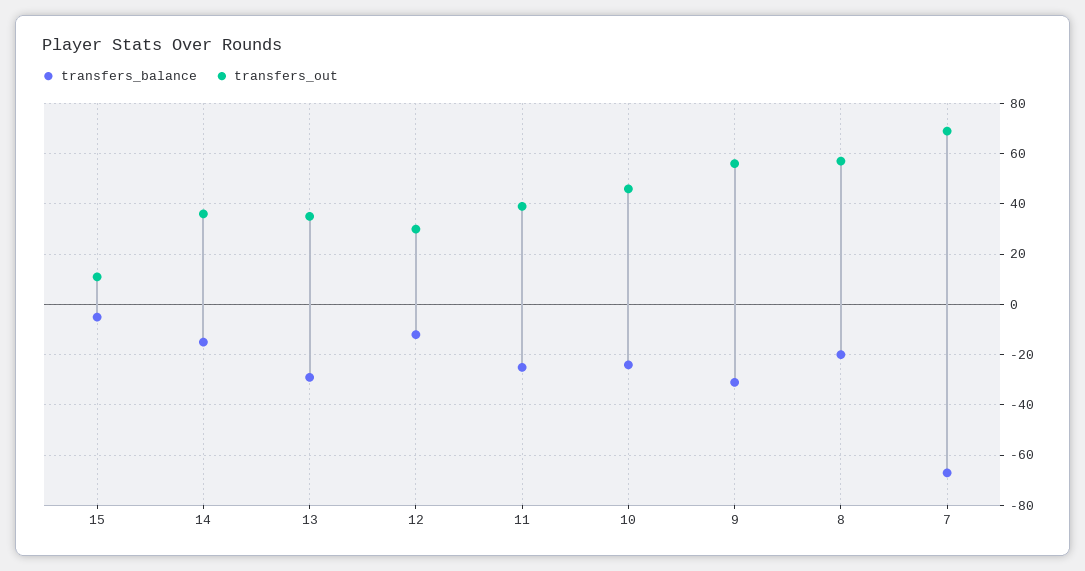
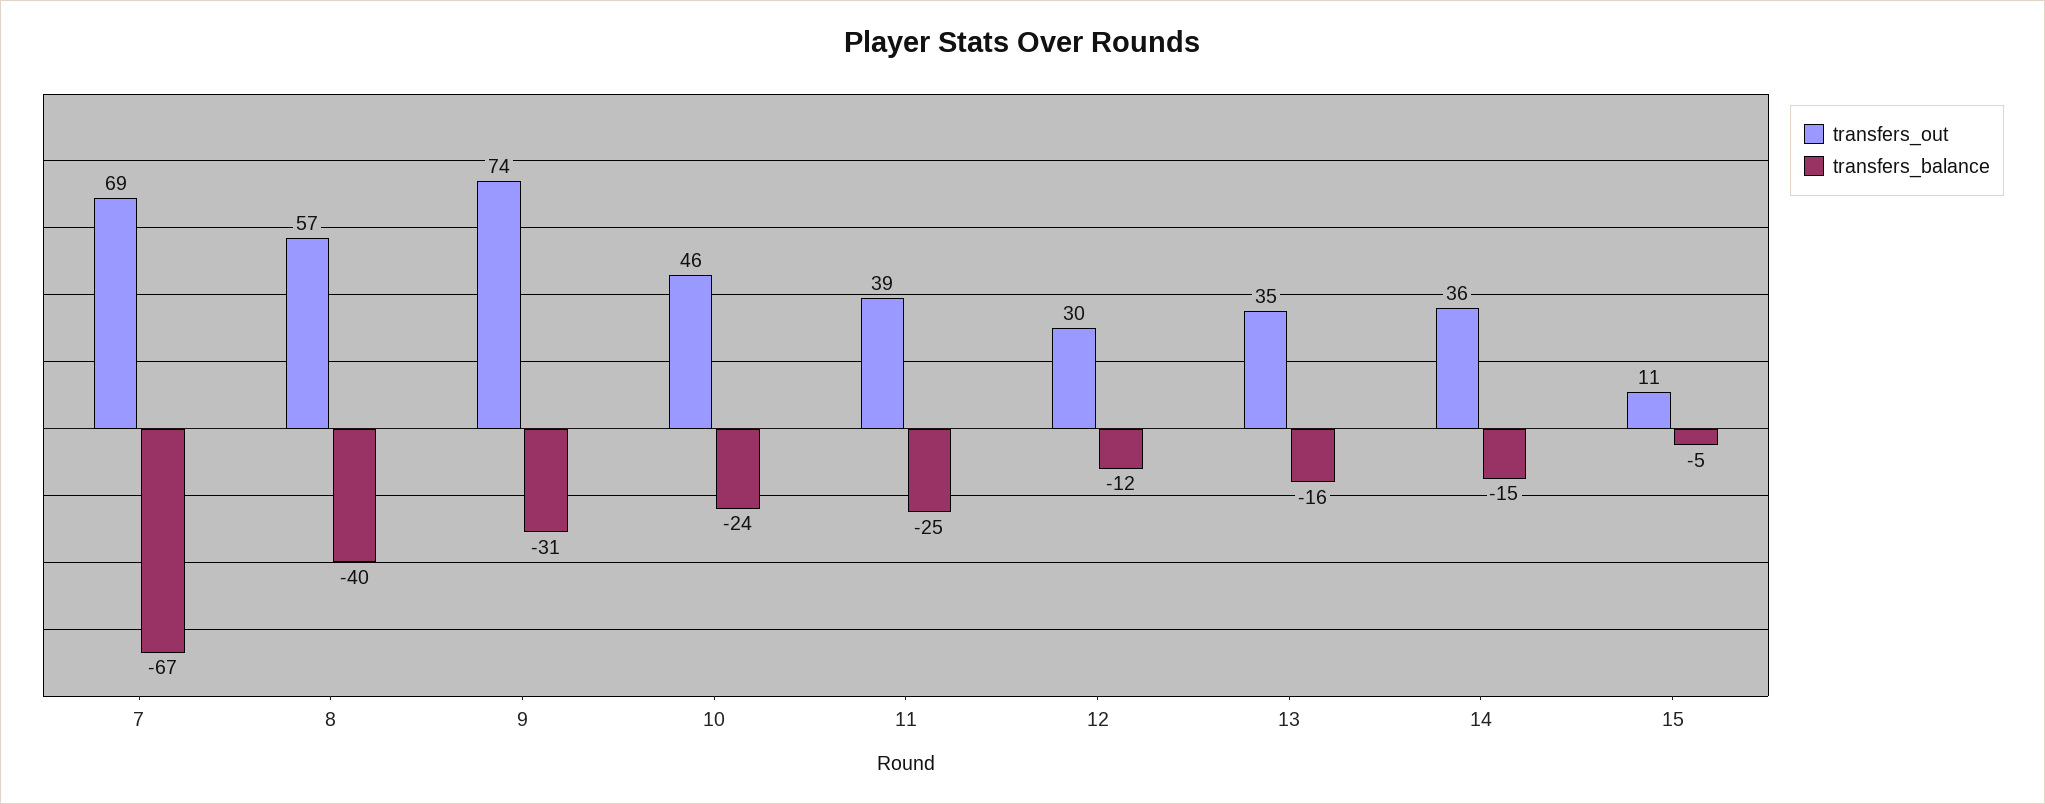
transfers_balance, 13: -30 -> -16
transfers_out, 9: 55 -> 74
transfers_balance, 8: -20 -> -40

